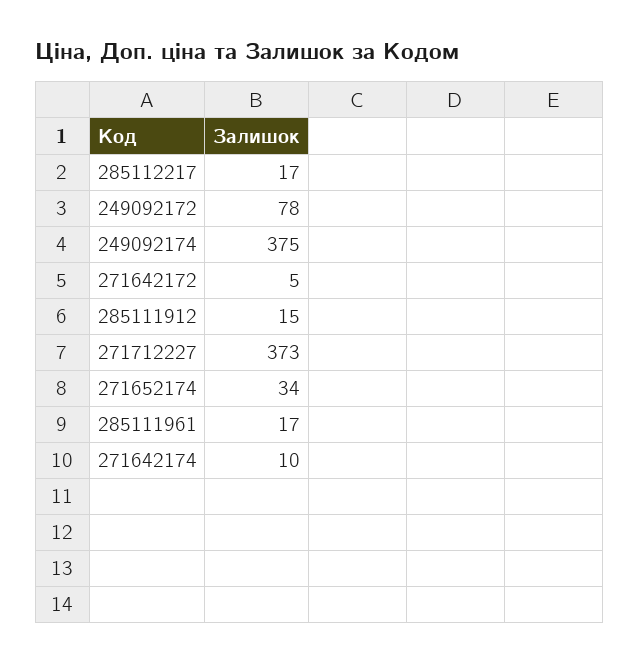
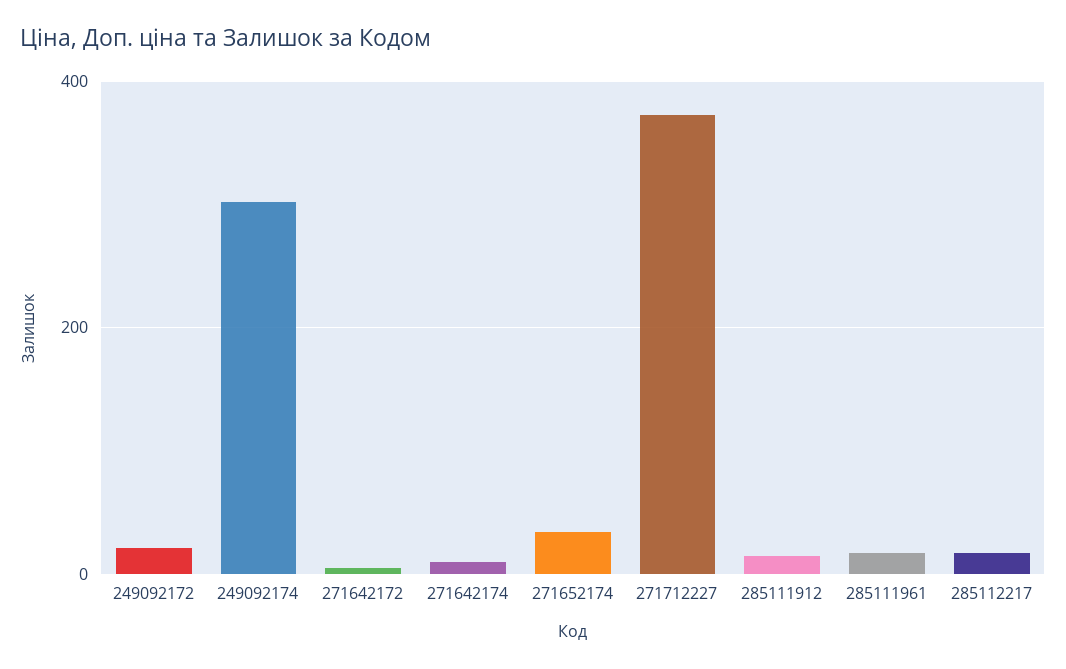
249092172: 78 -> 20
249092174: 375 -> 300

